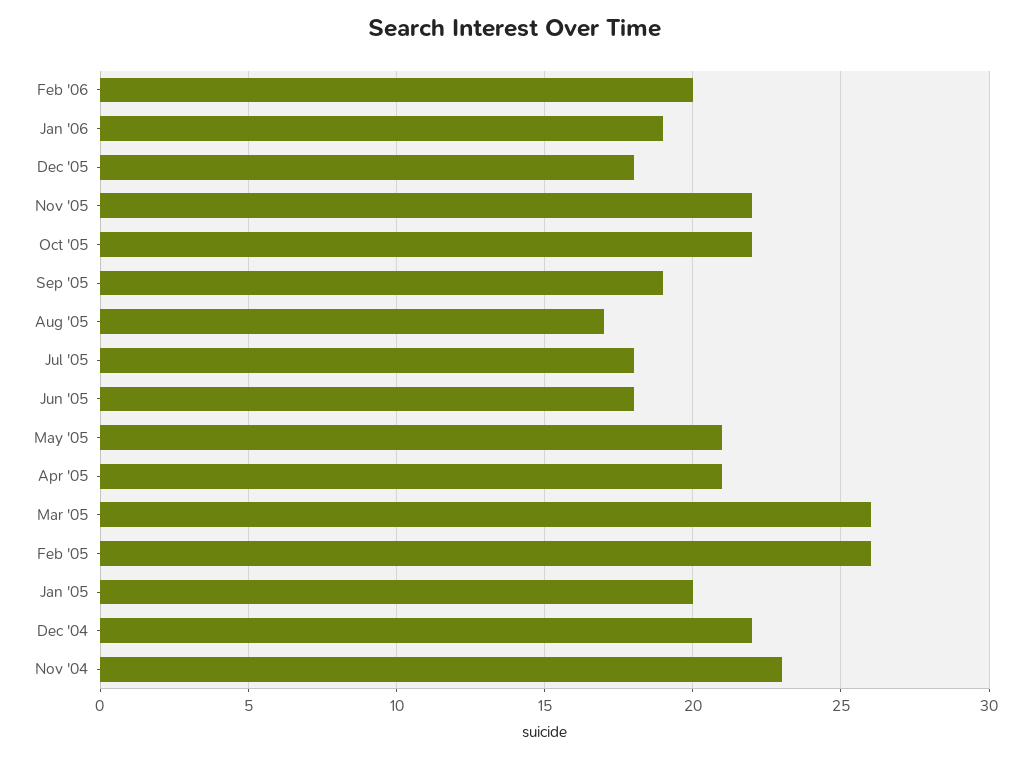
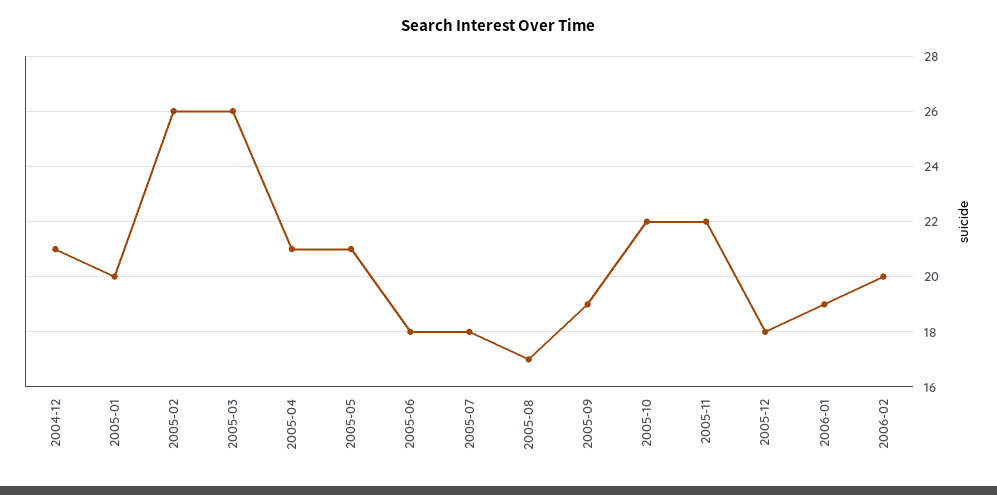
Dec '04: 22 -> 21
Nov '04: 23 -> none

